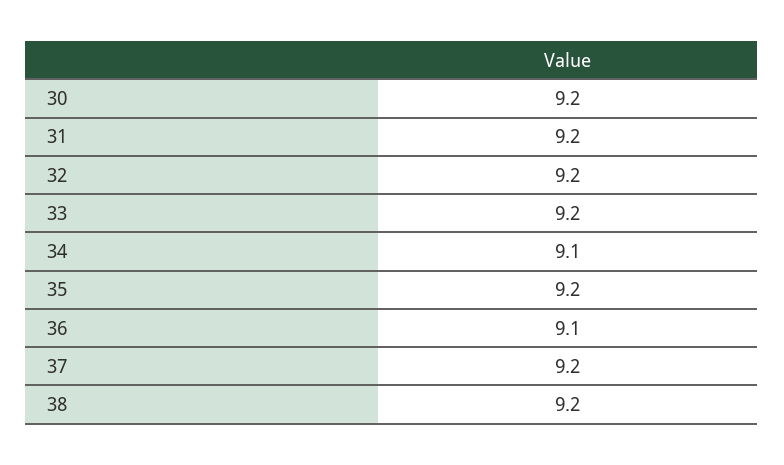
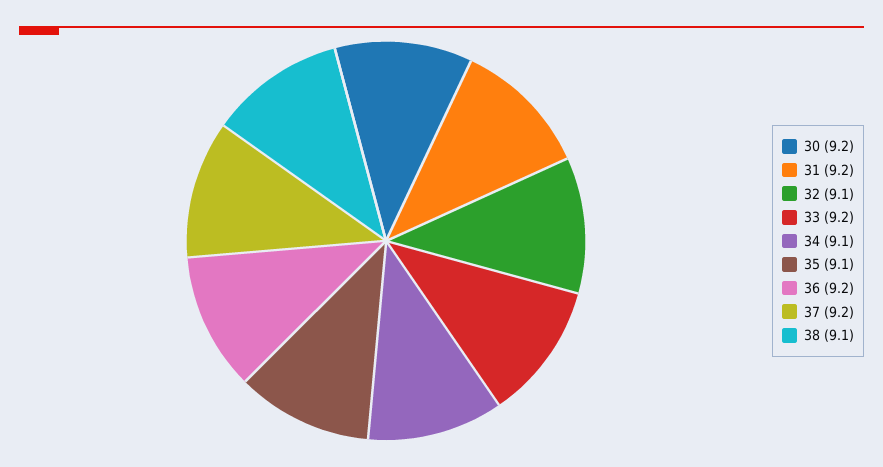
32: 9.2 -> 9.1
35: 9.2 -> 9.1
36: 9.1 -> 9.2
38: 9.2 -> 9.1

